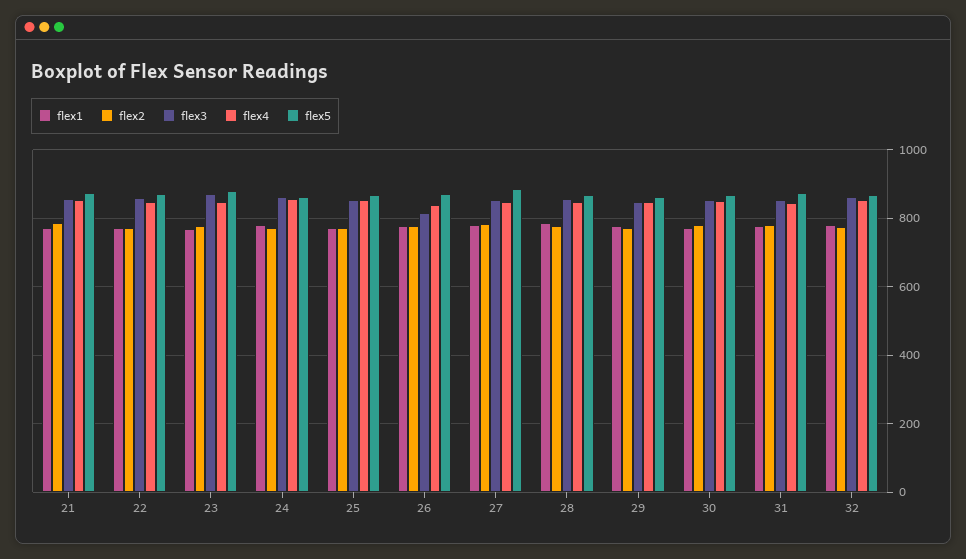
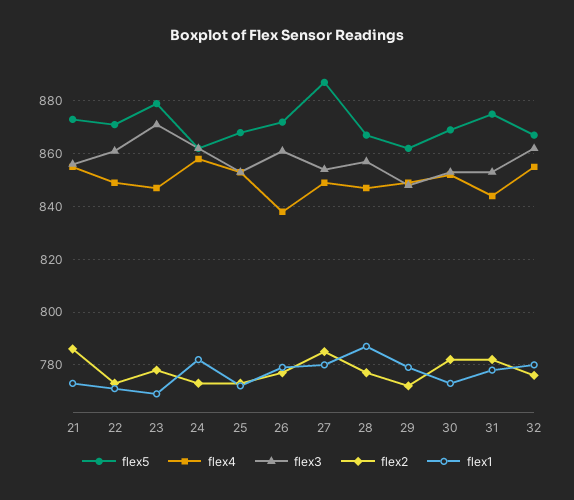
flex3, 26: 820 -> 860

